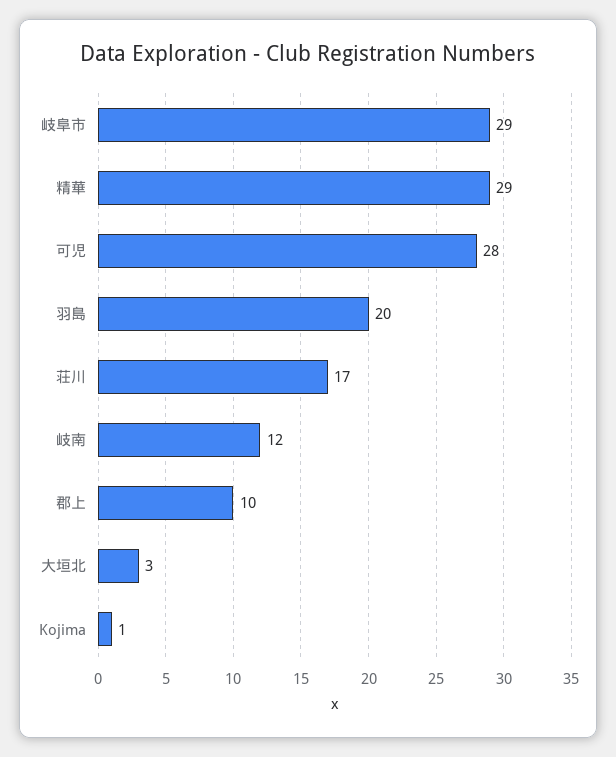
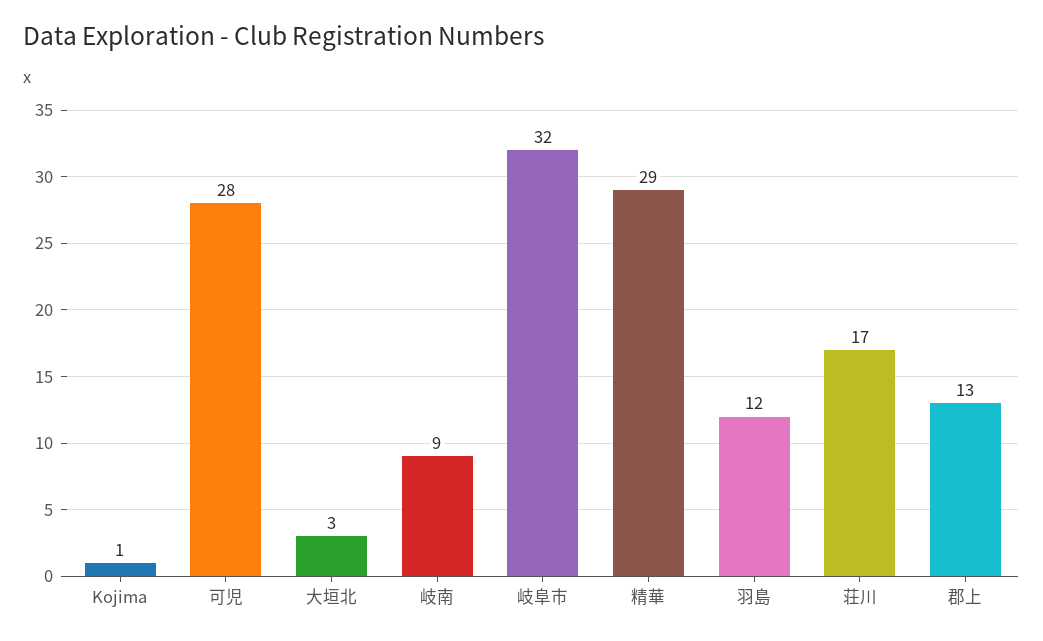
岐阜市: 29 -> 32
羽島: 20 -> 12
岐南: 12 -> 9
郡上: 10 -> 13

